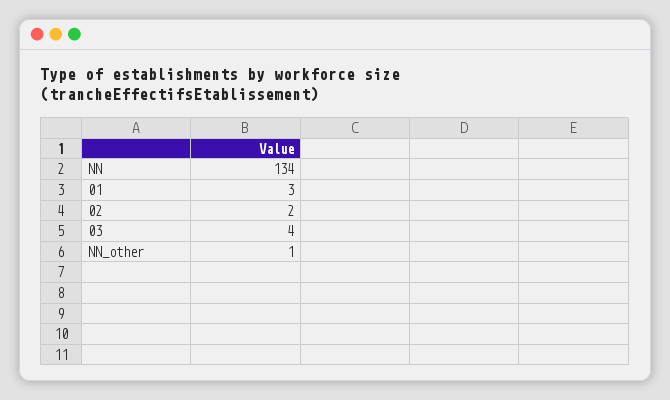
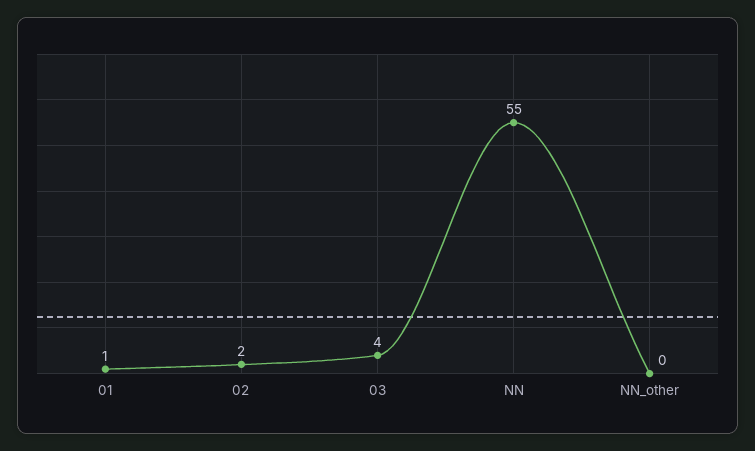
NN: 134 -> 55
01: 3 -> 1
NN_other: 1 -> 0

